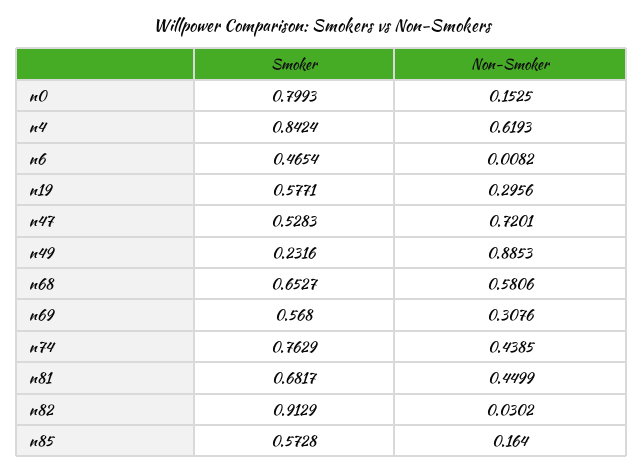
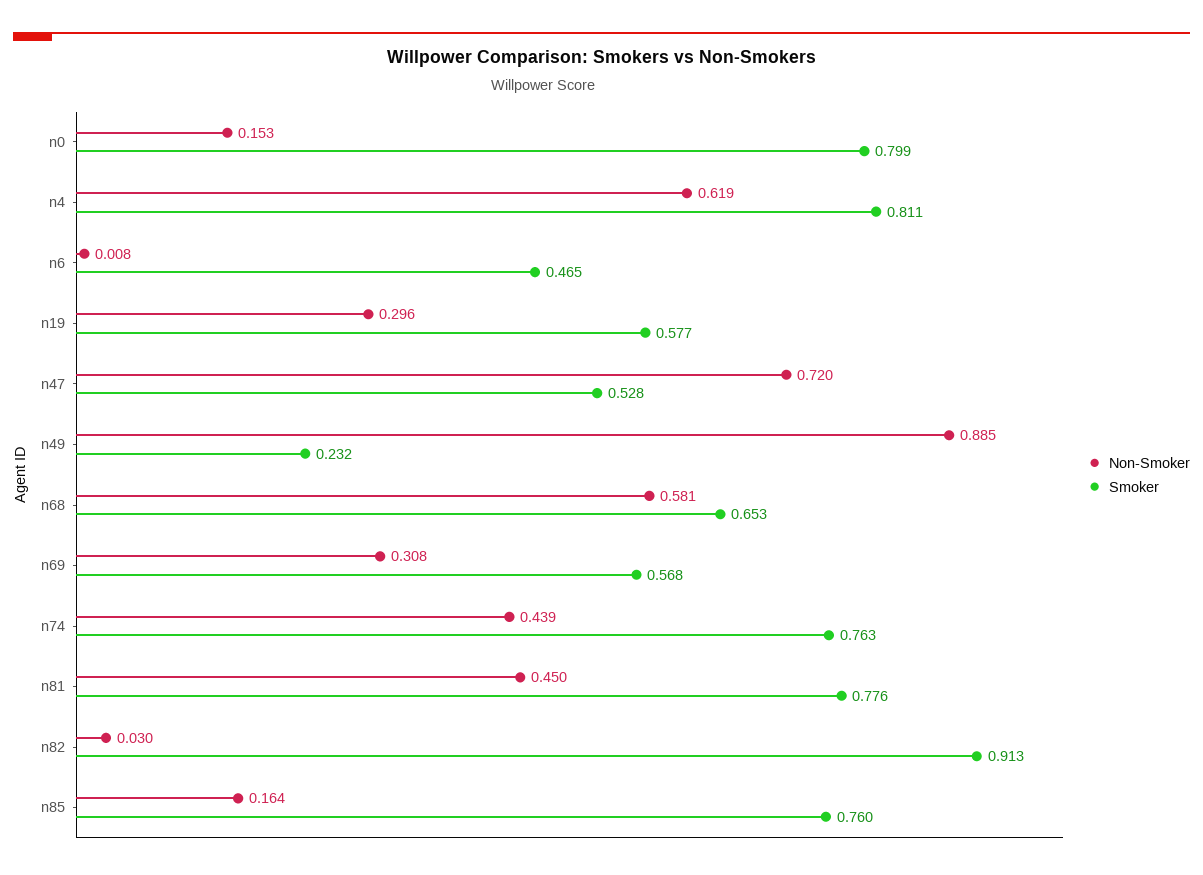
Smoker, n4: 0.8424 -> 0.811
Smoker, n81: 0.6817 -> 0.776
Smoker, n85: 0.5728 -> 0.76

